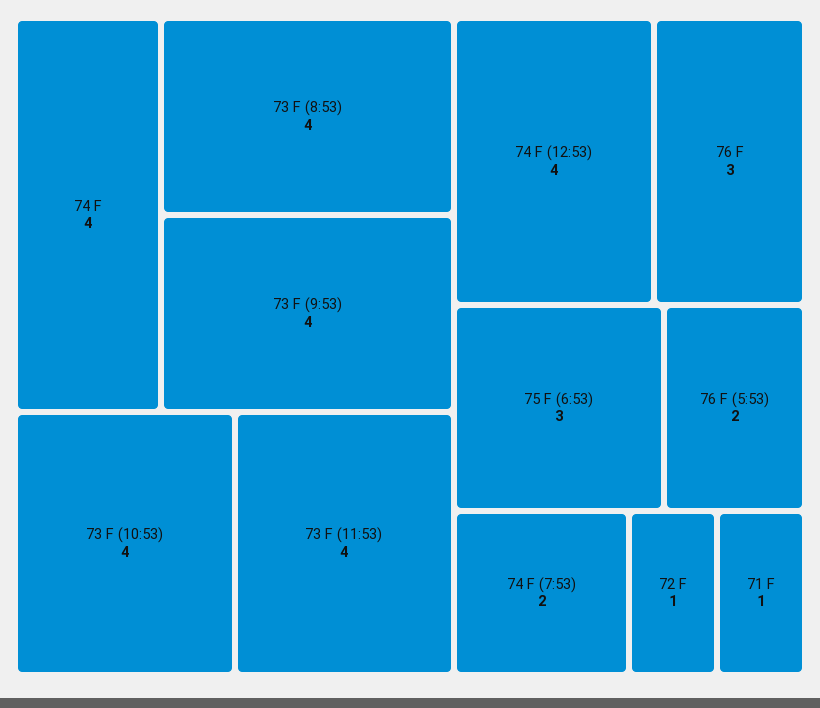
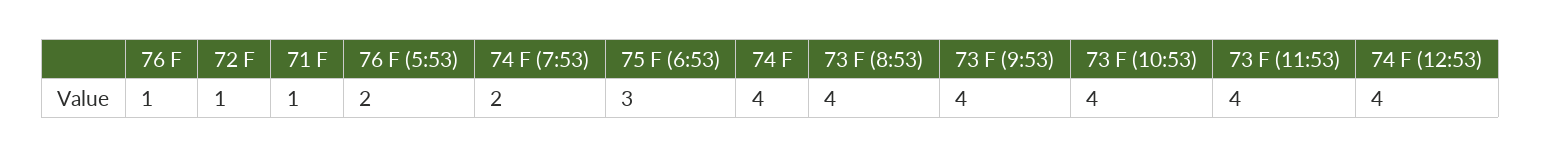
76 F: 3 -> 1

